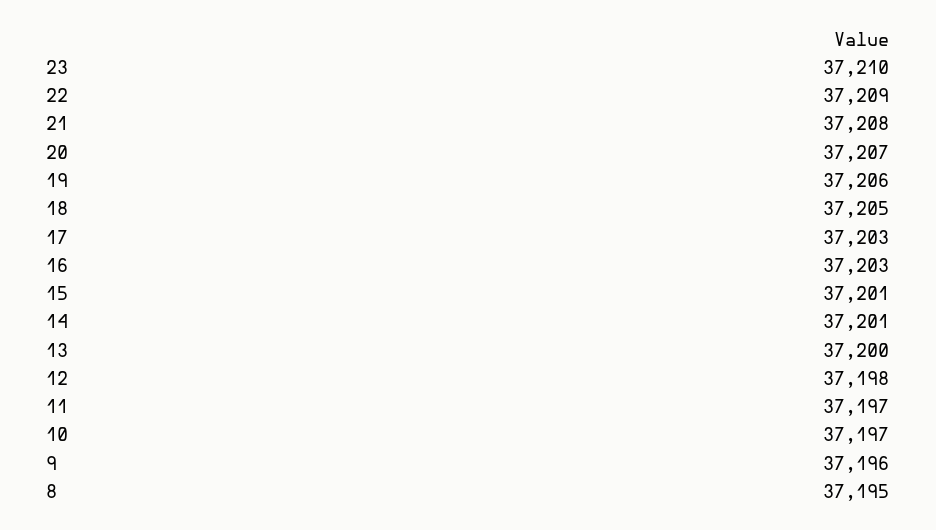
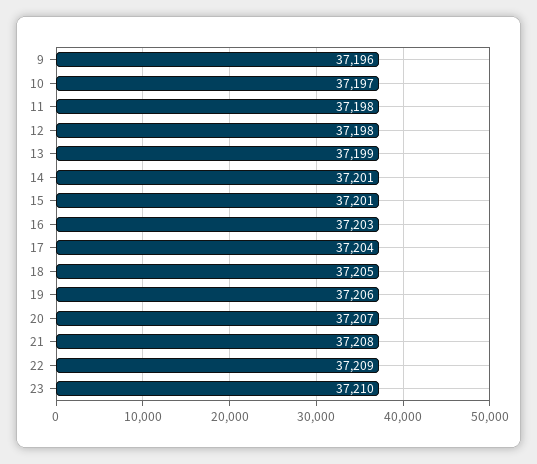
17: 37203 -> 37204
13: 37200 -> 37199
11: 37197 -> 37198
8: 37195 -> none

